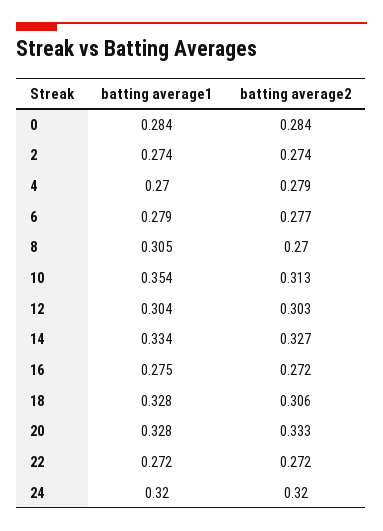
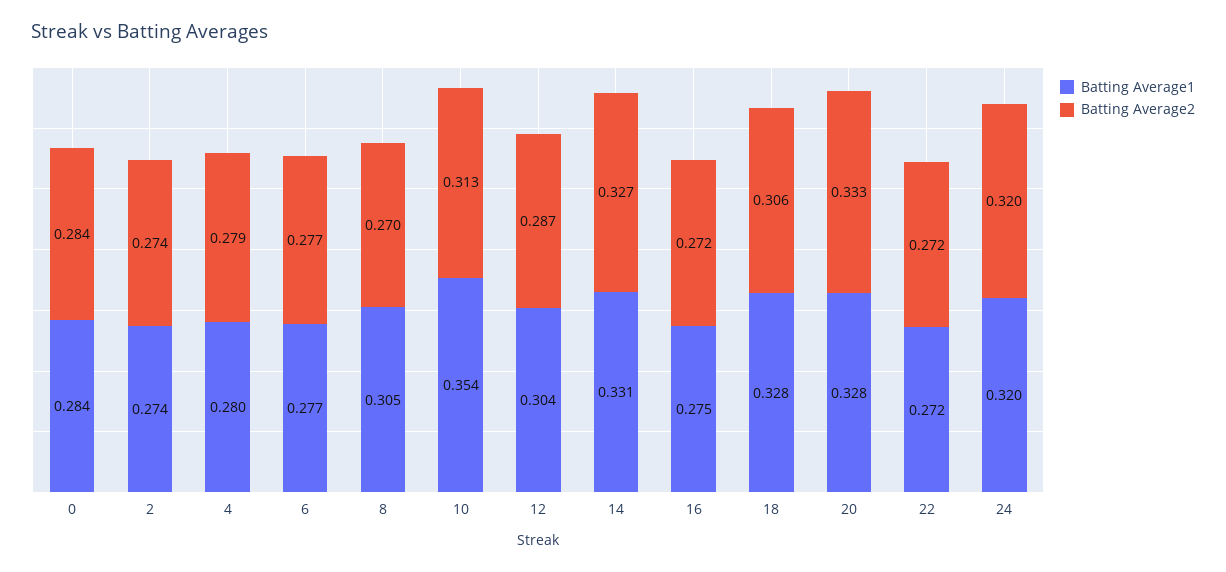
batting average1, 4: 0.27 -> 0.28
batting average1, 6: 0.279 -> 0.277
batting average2, 12: 0.303 -> 0.287
batting average1, 14: 0.334 -> 0.331

